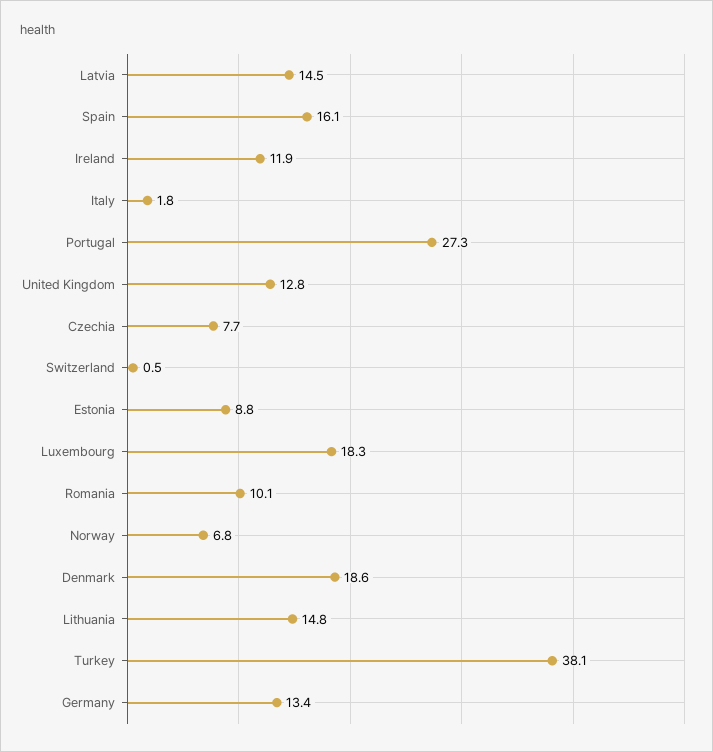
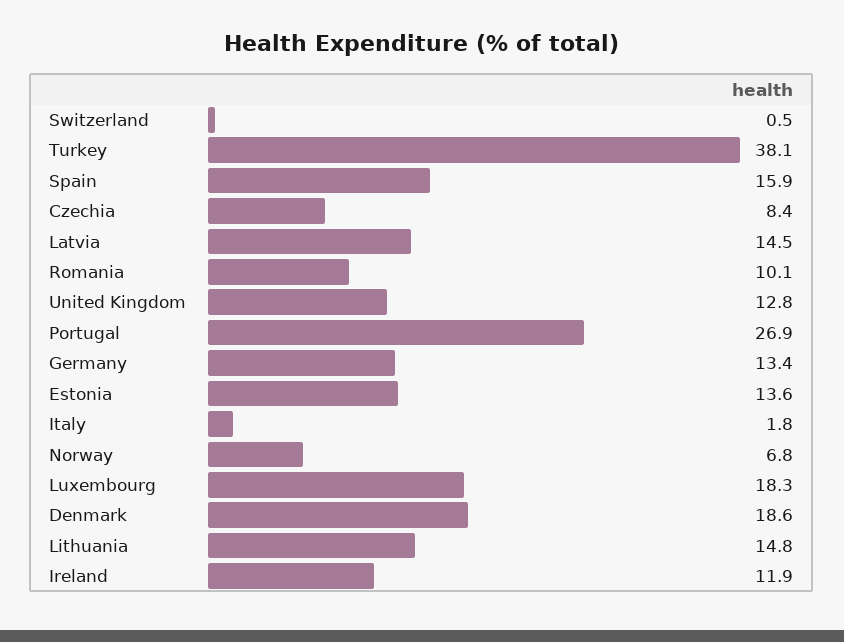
Spain: 16.1 -> 15.9
Portugal: 27.3 -> 26.9
Czechia: 7.7 -> 8.4
Estonia: 8.8 -> 13.6

